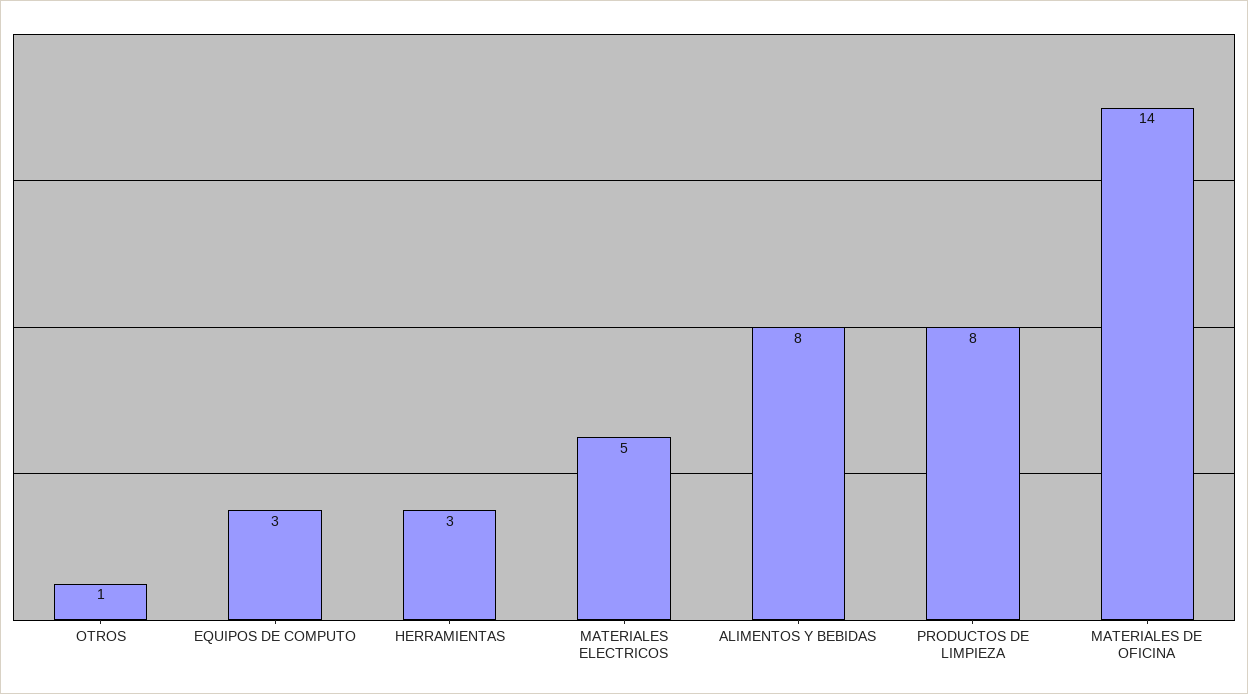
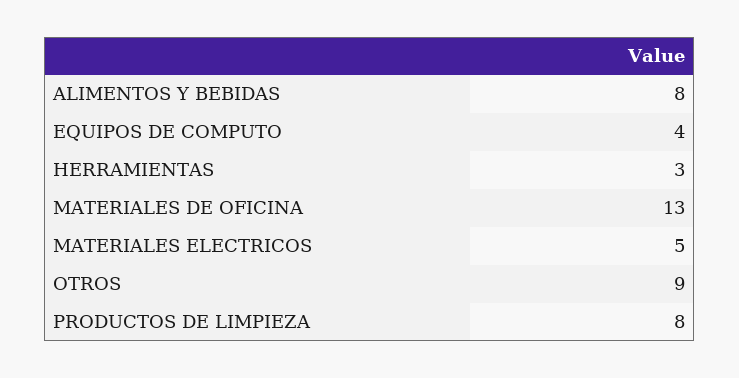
OTROS: 1 -> 9
EQUIPOS DE COMPUTO: 3 -> 4
MATERIALES DE OFICINA: 14 -> 13

